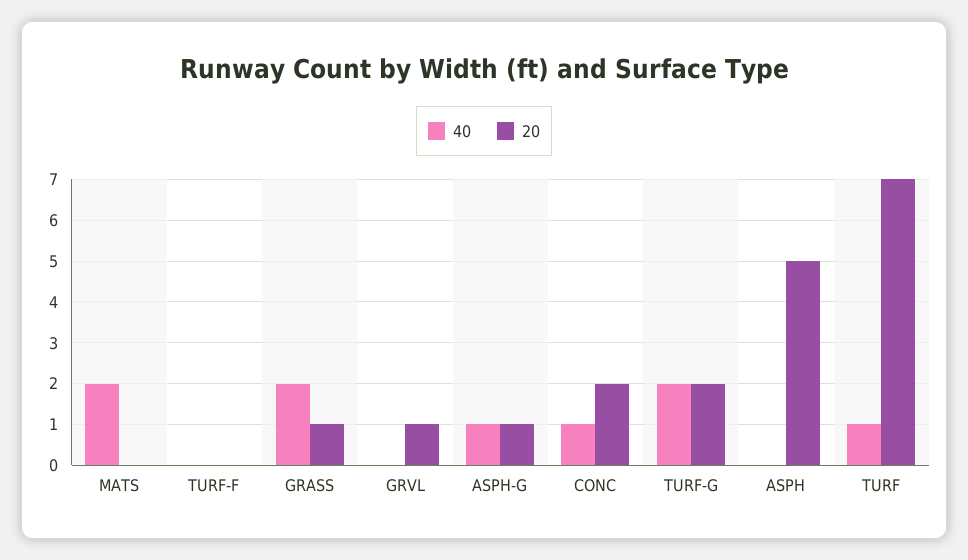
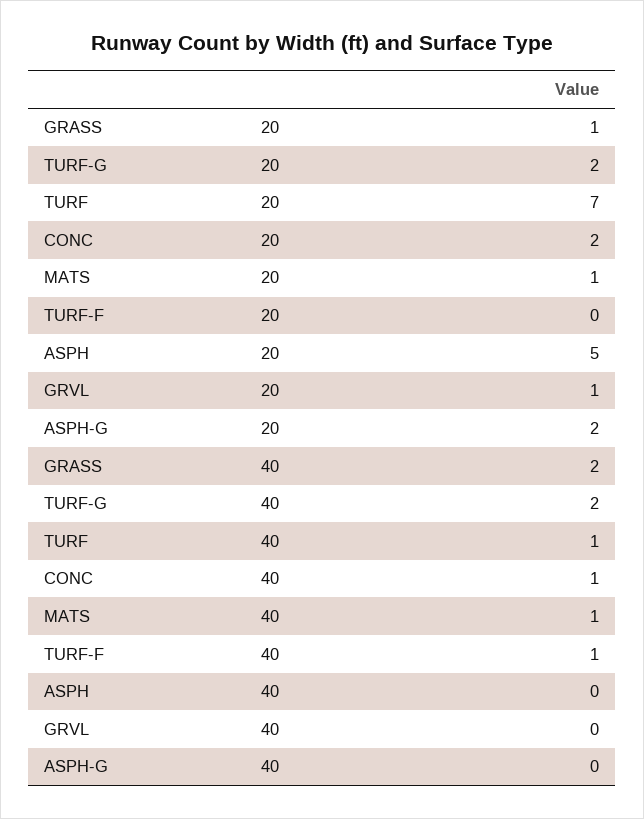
40, MATS: 2 -> 1
20, MATS: 0 -> 1
40, TURF-F: 0 -> 1
40, ASPH-G: 1 -> 0
20, ASPH-G: 1 -> 2

